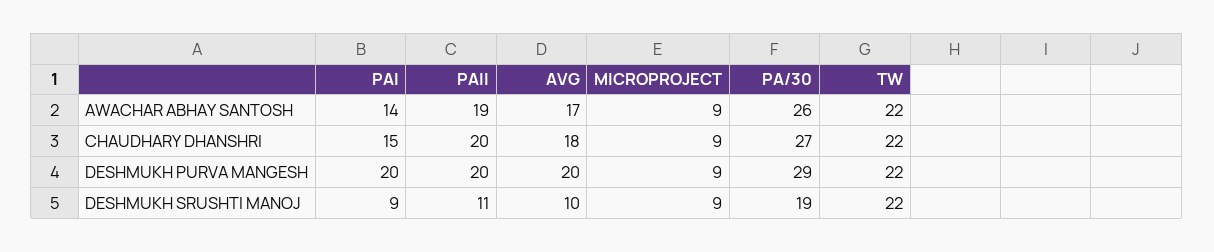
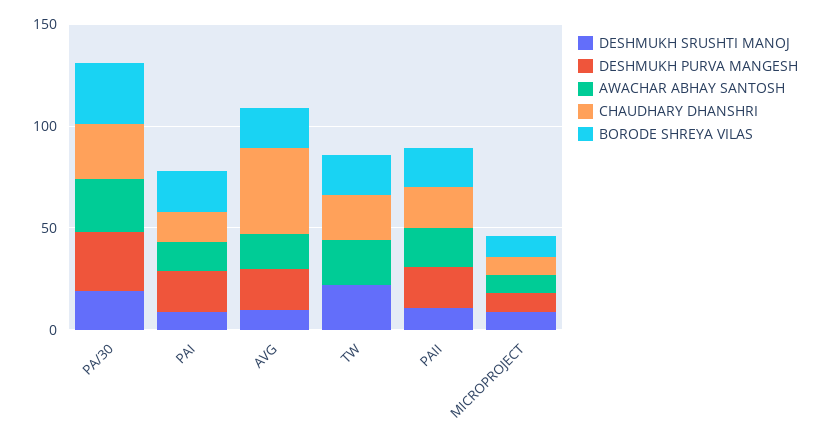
CHAUDHARY DHANSHRI, AVG: 18 -> 40
DESHMUKH PURVA MANGESH, TW: 22 -> 0
BORODE SHREYA VILAS, PA/30: none -> 30
BORODE SHREYA VILAS, PAI: none -> 20
BORODE SHREYA VILAS, AVG: none -> 20
BORODE SHREYA VILAS, TW: none -> 20
BORODE SHREYA VILAS, PAII: none -> 20
BORODE SHREYA VILAS, MICROPROJECT: none -> 10

